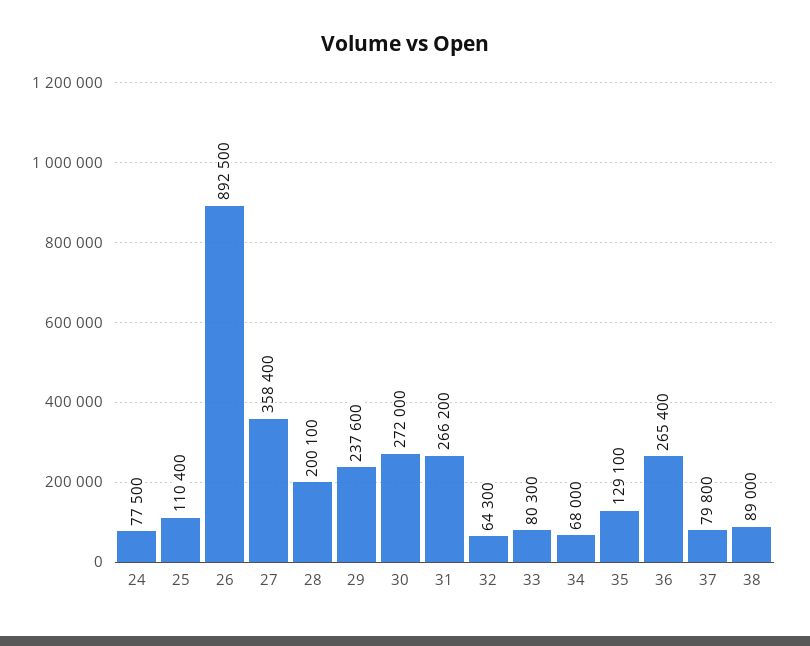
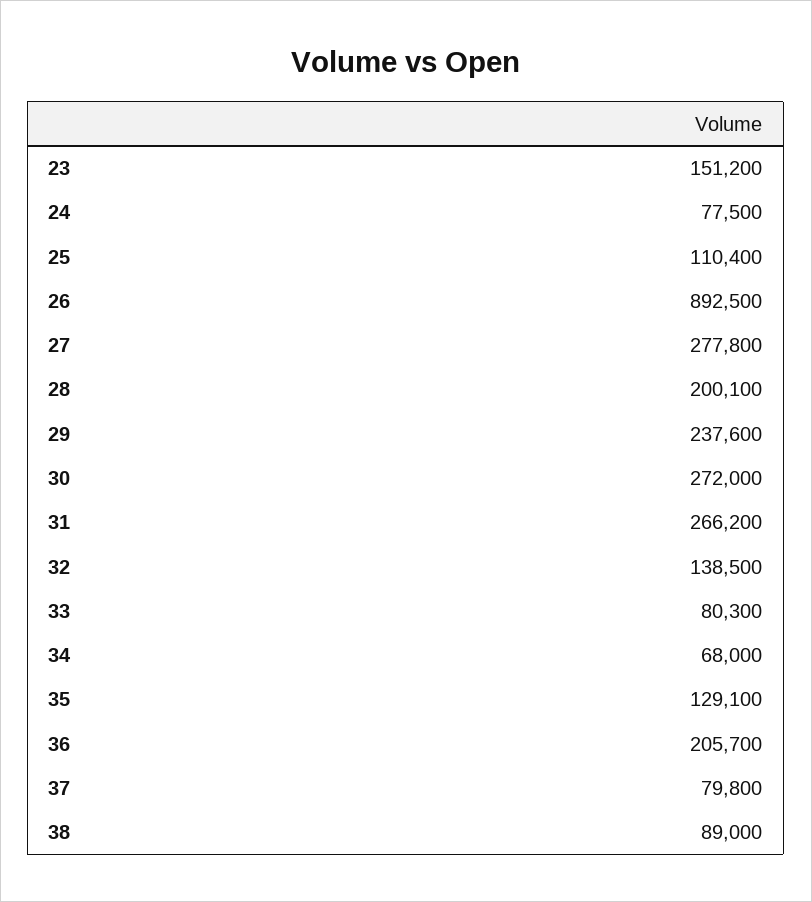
27: 358400 -> 277800
32: 64300 -> 138500
36: 265400 -> 205700
23: none -> 151200

